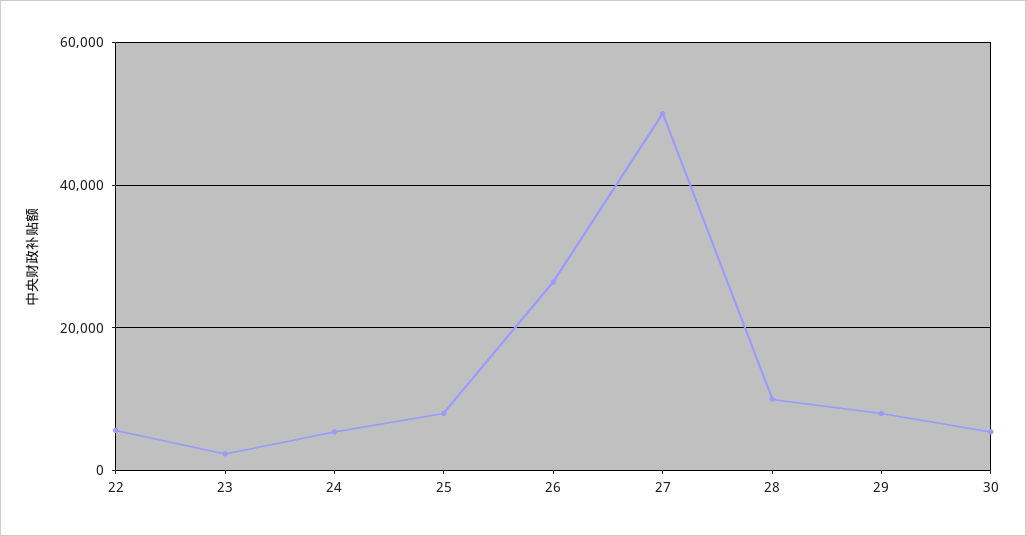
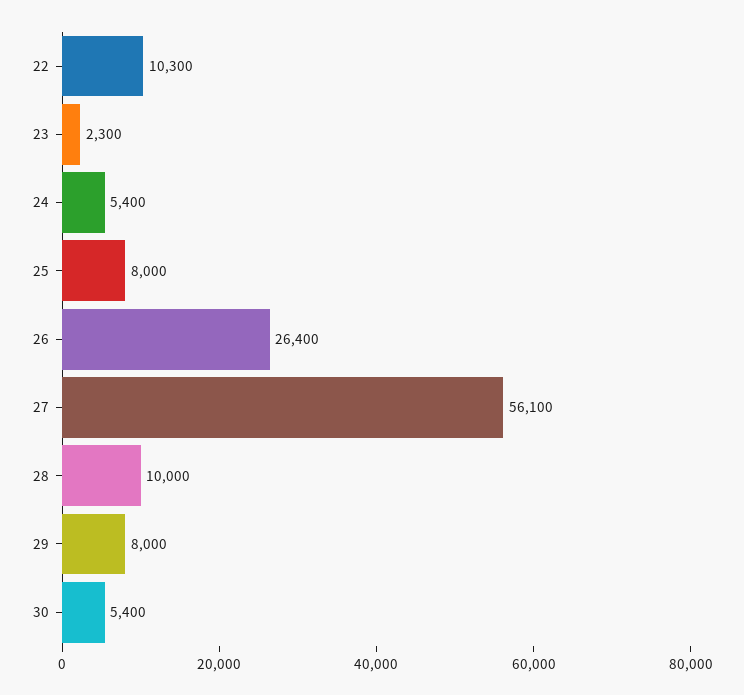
22: 6000 -> 10300
27: 50000 -> 56100

